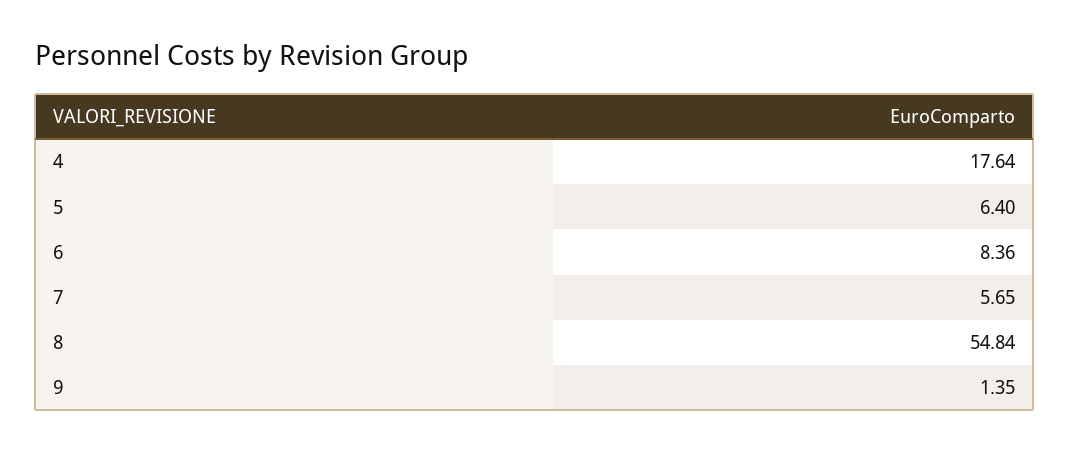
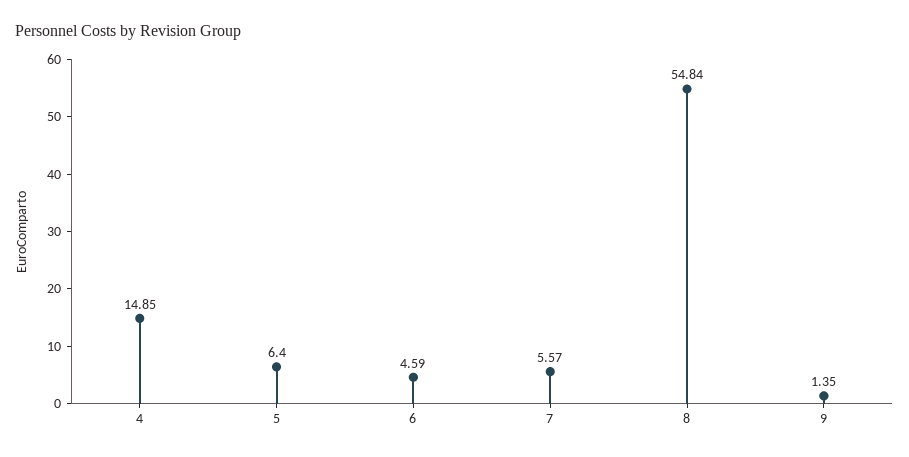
4: 17.64 -> 14.85
6: 8.36 -> 4.59
7: 5.65 -> 5.57

